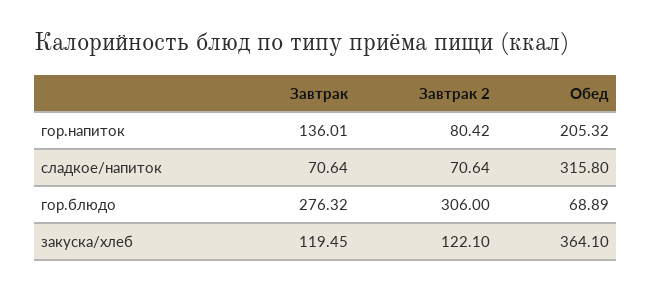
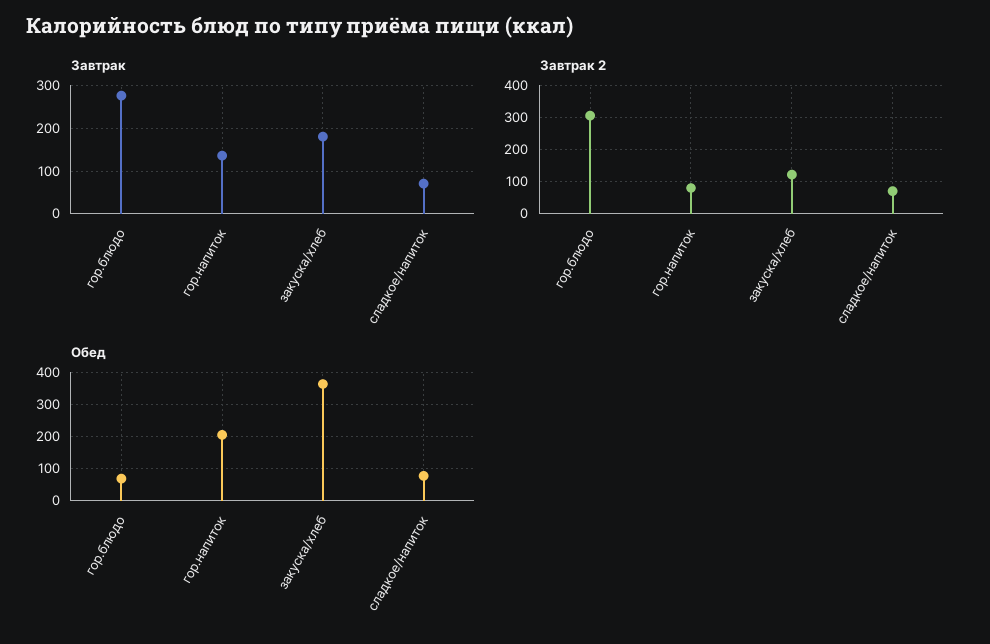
Обед, сладкое/напиток: 315.8 -> 80
Завтрак, закуска/хлеб: 119.45 -> 180

